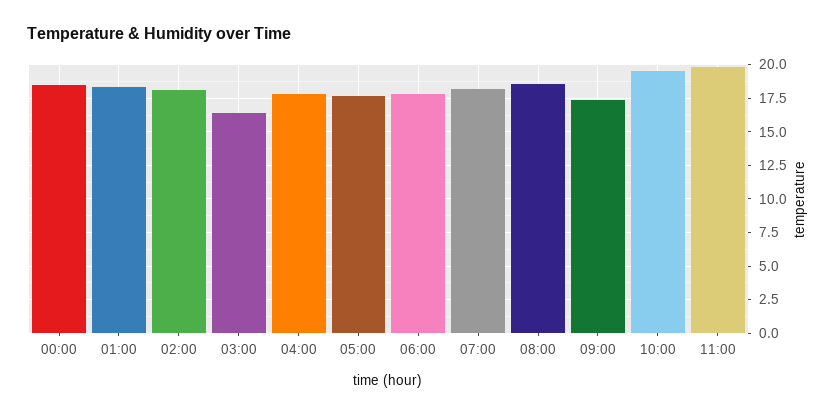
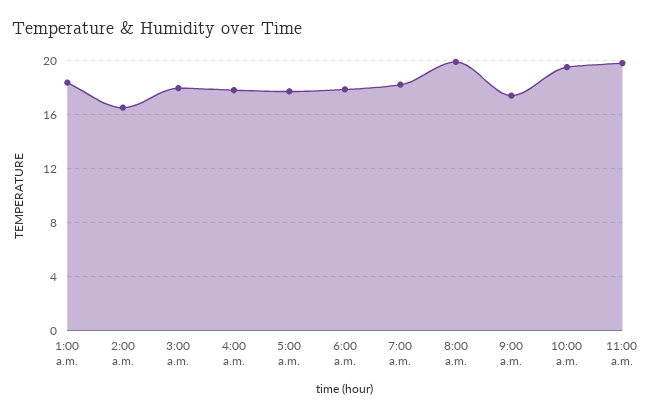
00:00: 18.5 -> none
02:00: 18 -> 16.5
03:00: 16.5 -> 18
08:00: 18.5 -> 20

